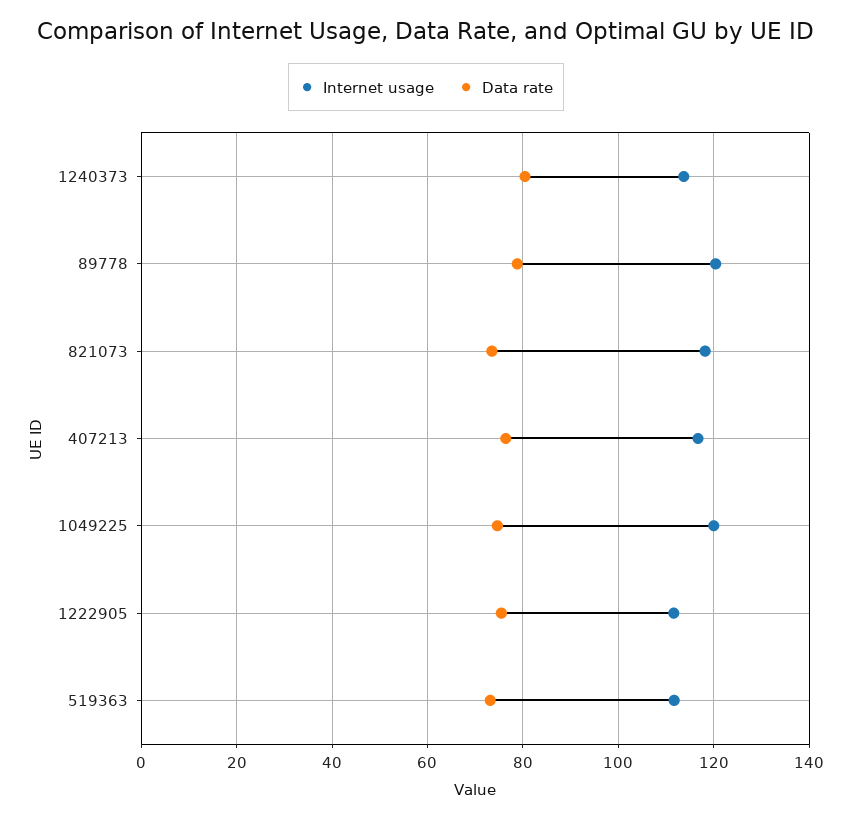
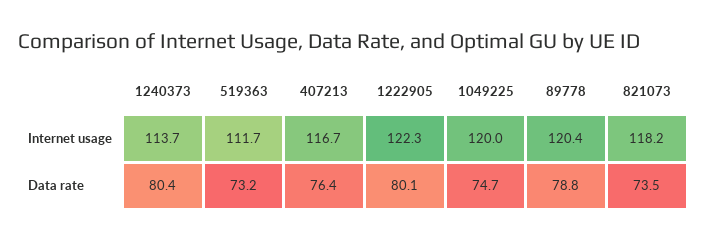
Internet usage, 1222905: 112 -> 122.3
Data rate, 1222905: 76 -> 80.1

